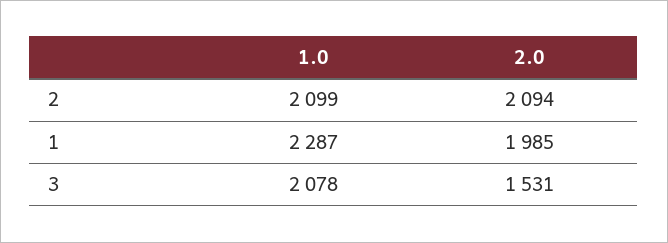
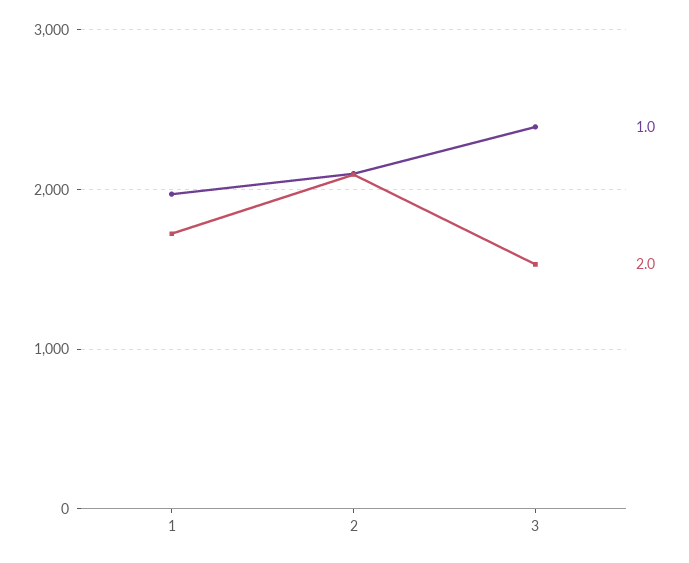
1.0, 1: 2287 -> 2000
2.0, 1: 1985 -> 1700
1.0, 3: 2078 -> 2400

